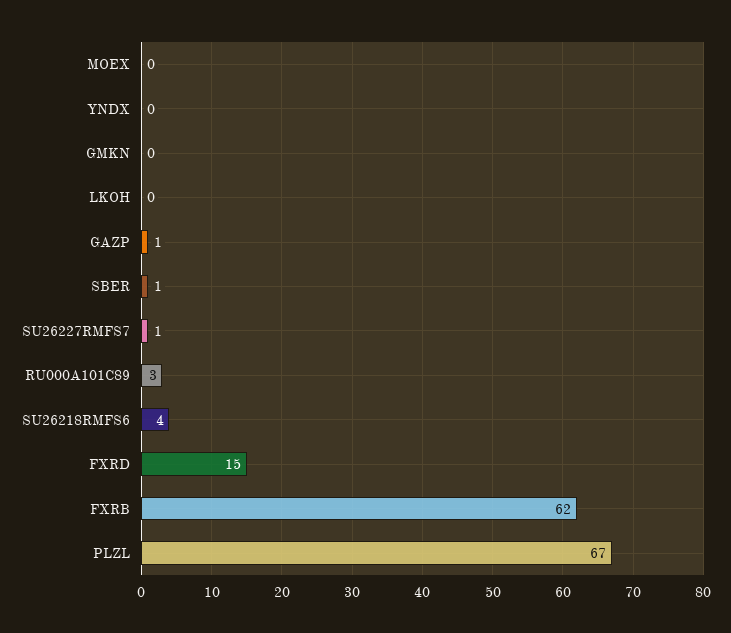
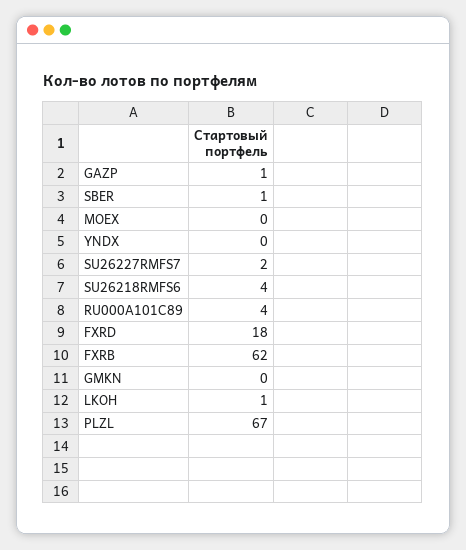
LKOH: 0 -> 1
SU26227RMFS7: 1 -> 2
RU000A101C89: 3 -> 4
FXRD: 15 -> 18

